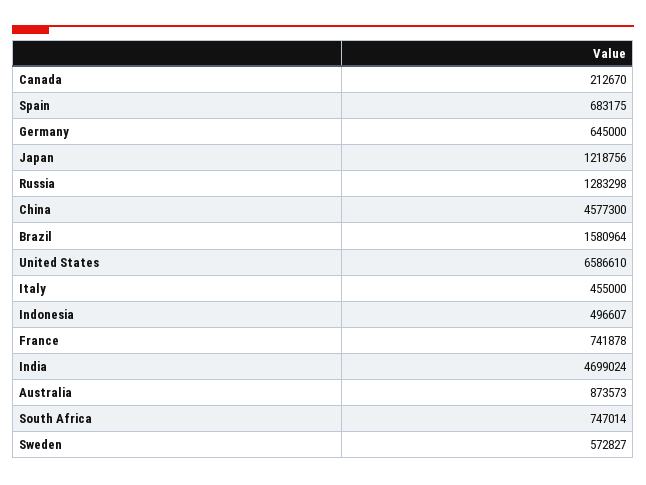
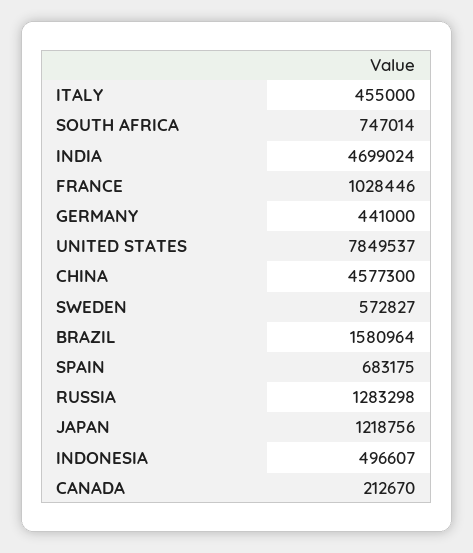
Germany: 645000 -> 441000
United States: 6586610 -> 7849537
France: 741878 -> 1028446
Australia: 873573 -> none

